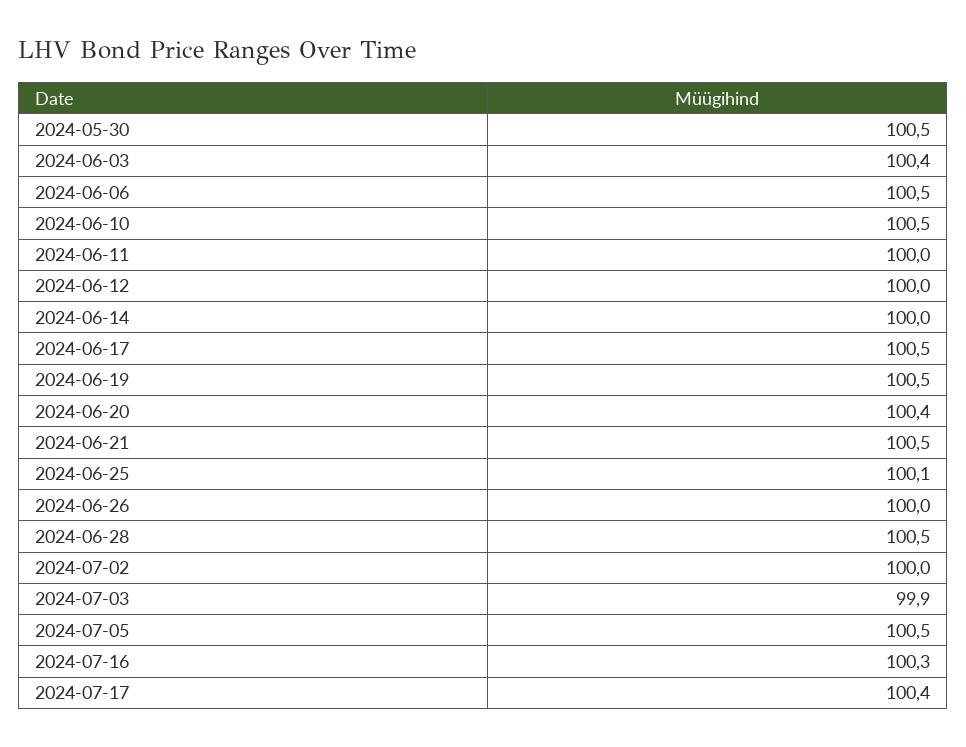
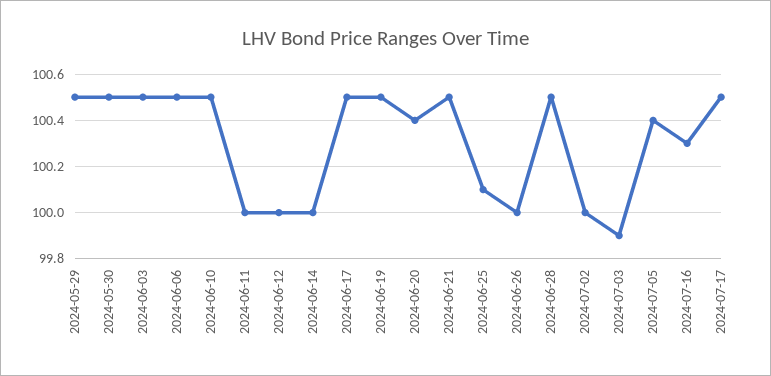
2024-06-03: 100.4 -> 100.5
2024-07-05: 100.5 -> 100.4
2024-07-17: 100.4 -> 100.5
2024-05-29: none -> 100.5

